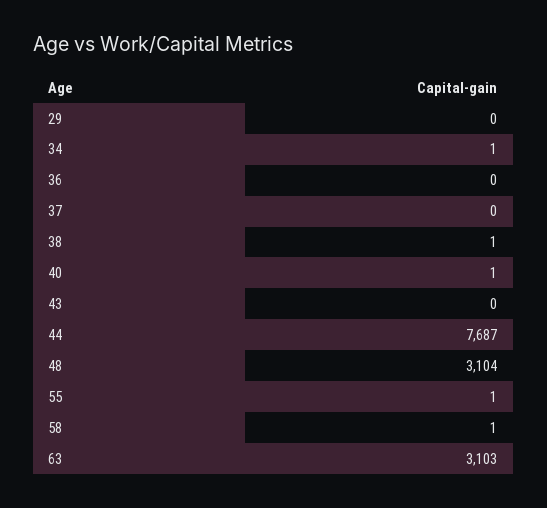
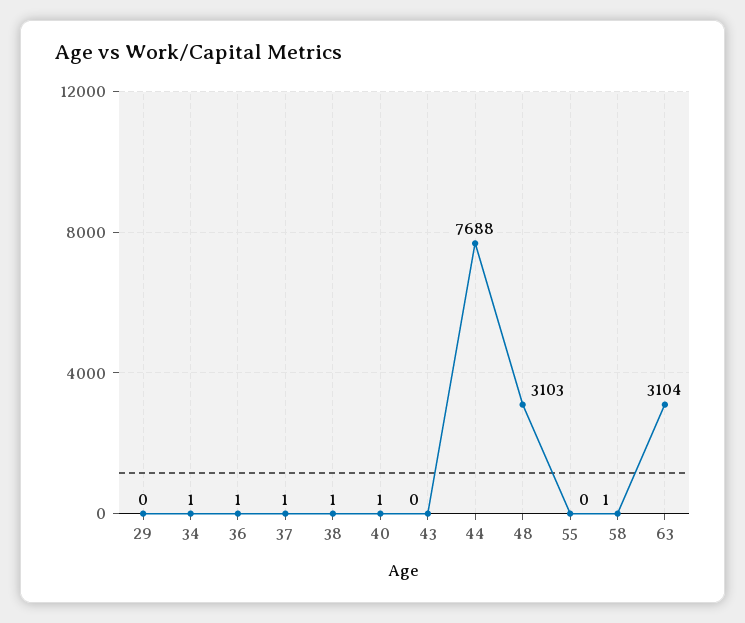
36: 0 -> 1
37: 0 -> 1
44: 7687 -> 7688
48: 3104 -> 3103
55: 1 -> 0
63: 3103 -> 3104

